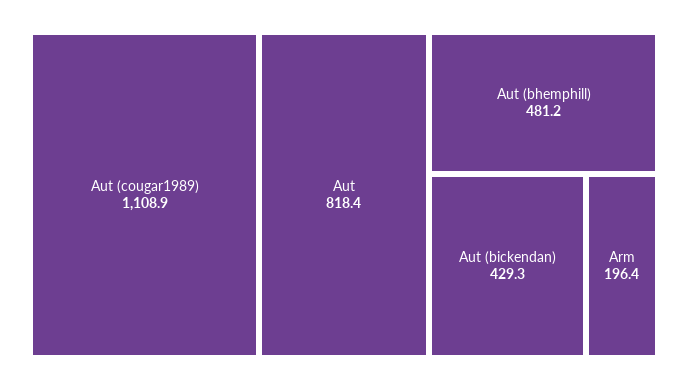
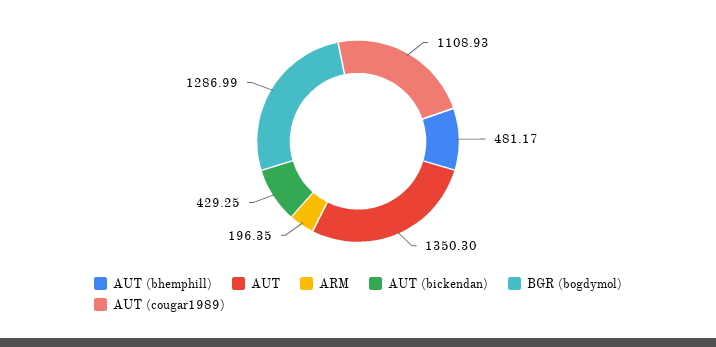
Aut: 818.4 -> 1350.3
BGR (bogdymol): none -> 1286.99

